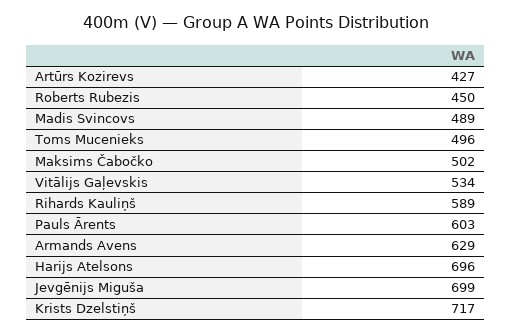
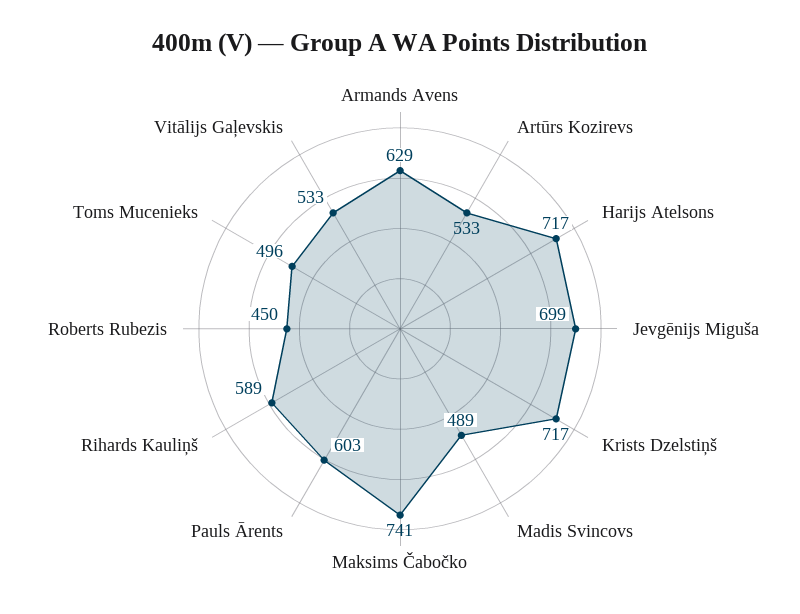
Artūrs Kozirevs: 427 -> 533
Maksims Čabočko: 502 -> 741
Vitālijs Gaļevskis: 534 -> 533
Harijs Atelsons: 696 -> 717

